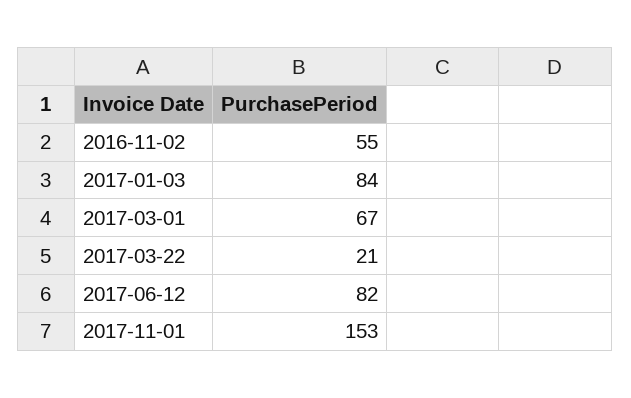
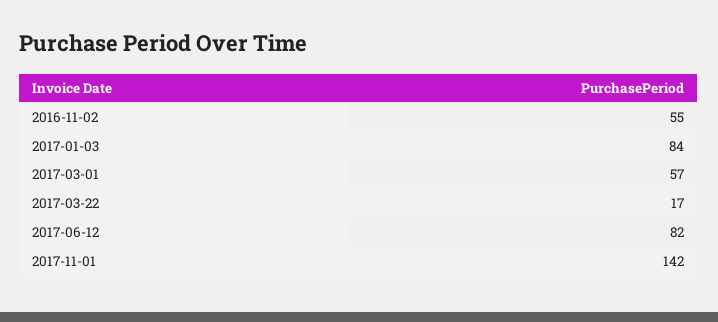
2017-03-01: 67 -> 57
2017-03-22: 21 -> 17
2017-11-01: 153 -> 142

